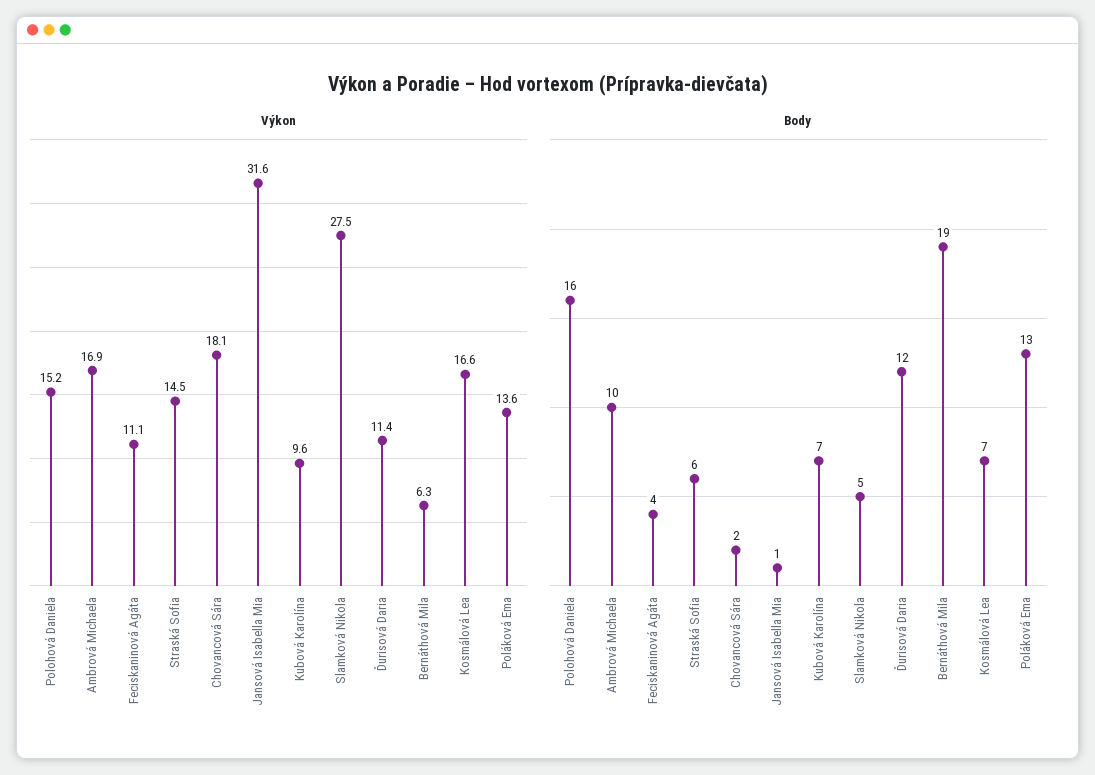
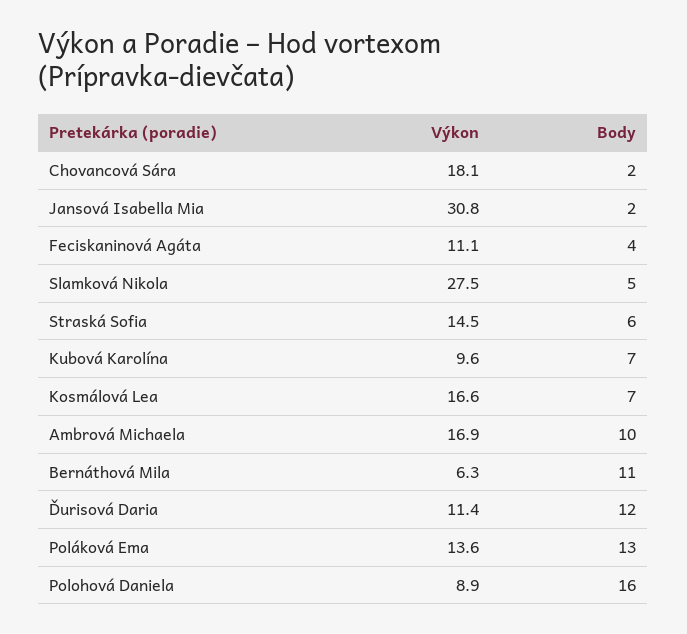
Výkon, Polohová Daniela: 15.2 -> 8.9
Výkon, Jansová Isabella Mia: 31.6 -> 30.8
Body, Jansová Isabella Mia: 1 -> 2
Body, Bernáthová Mila: 19 -> 11

